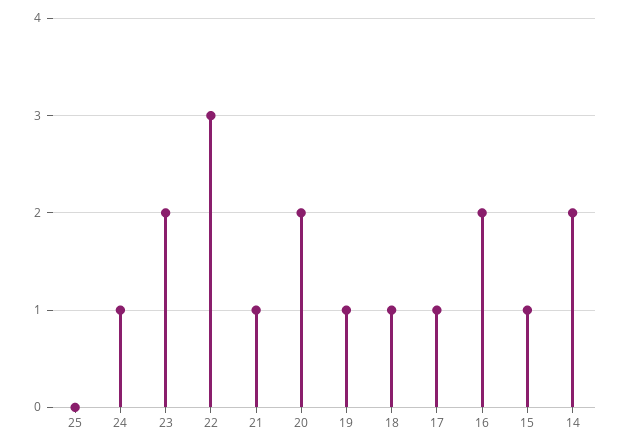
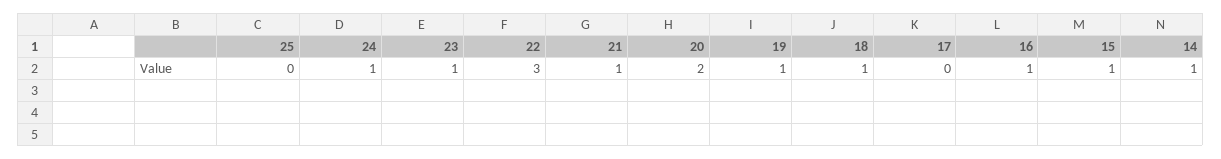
23: 2 -> 1
17: 1 -> 0
16: 2 -> 1
14: 2 -> 1

